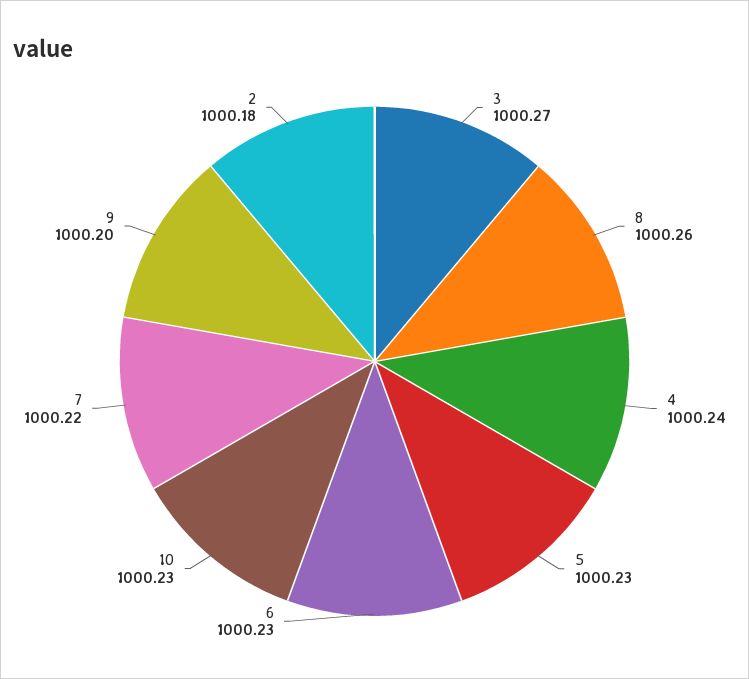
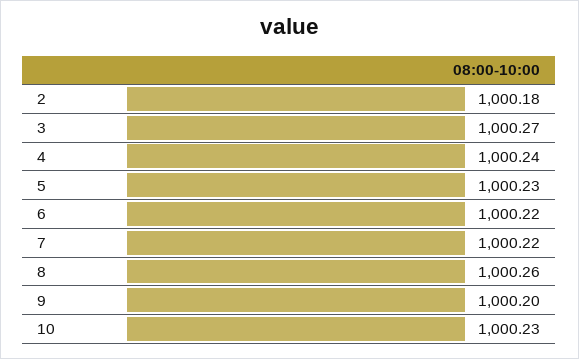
6: 1000.23 -> 1000.22

